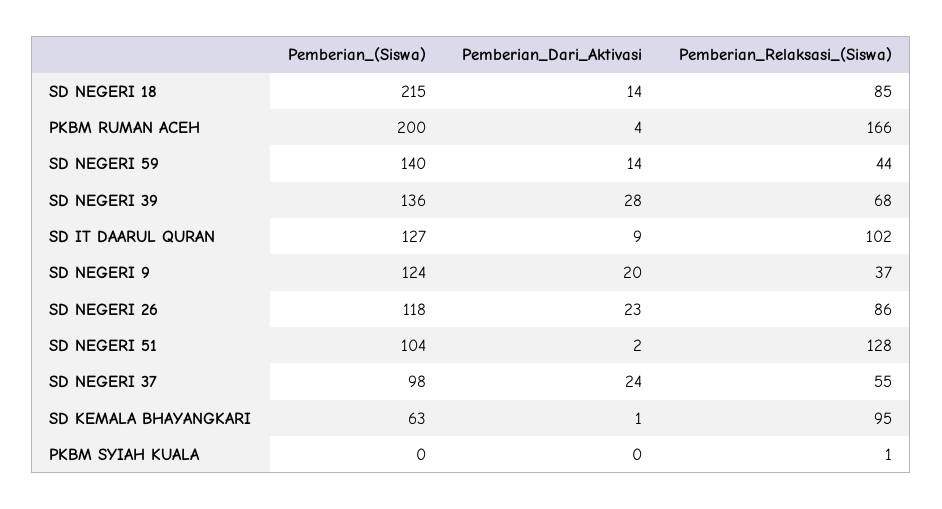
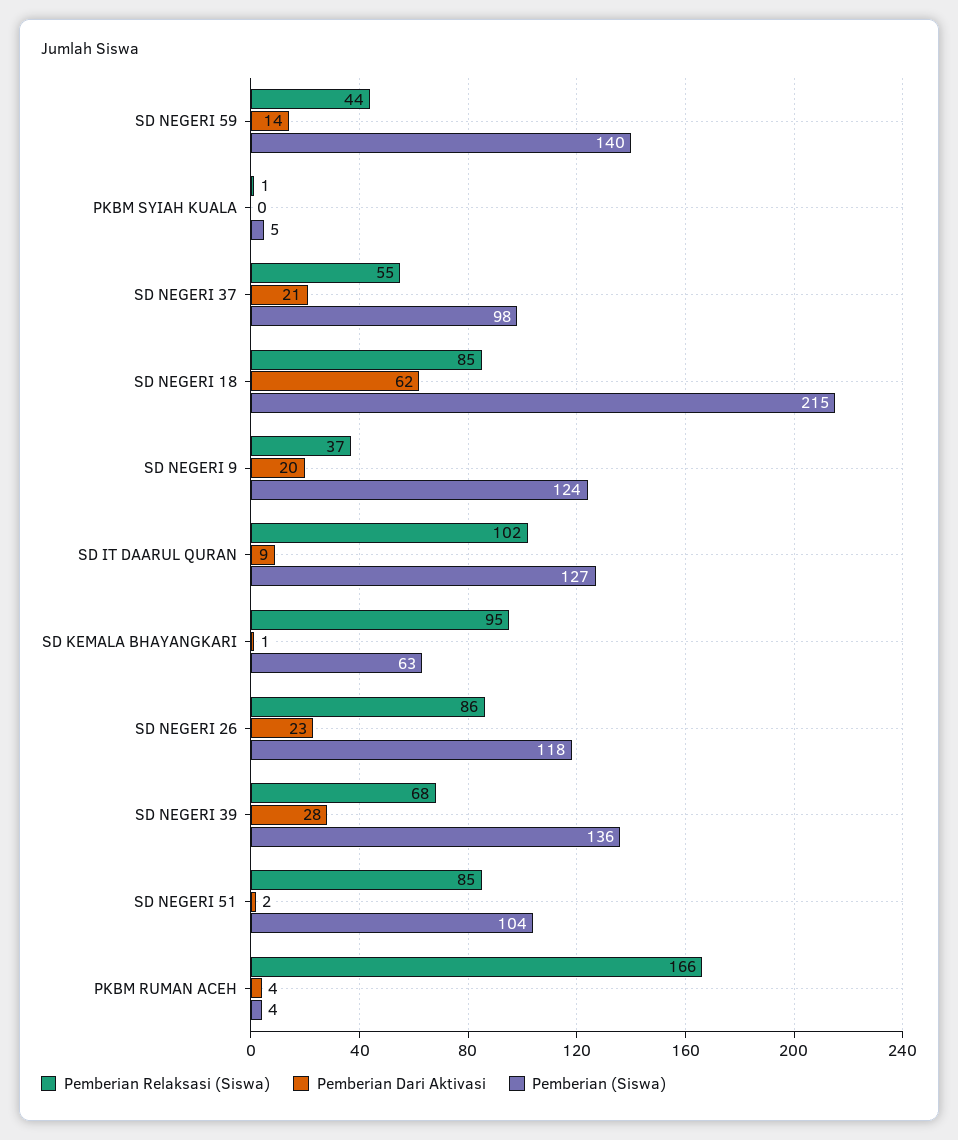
Pemberian_Dari_Aktivasi, SD NEGERI 18: 14 -> 62
Pemberian_(Siswa), PKBM RUMAN ACEH: 200 -> 4
Pemberian_Relaksasi_(Siswa), SD NEGERI 51: 128 -> 85
Pemberian_Dari_Aktivasi, SD NEGERI 37: 24 -> 21
Pemberian_(Siswa), PKBM SYIAH KUALA: 0 -> 5

